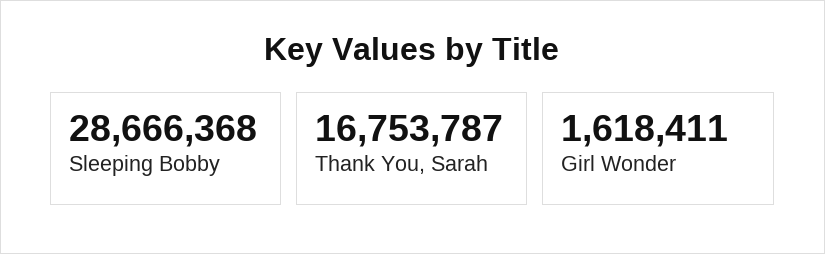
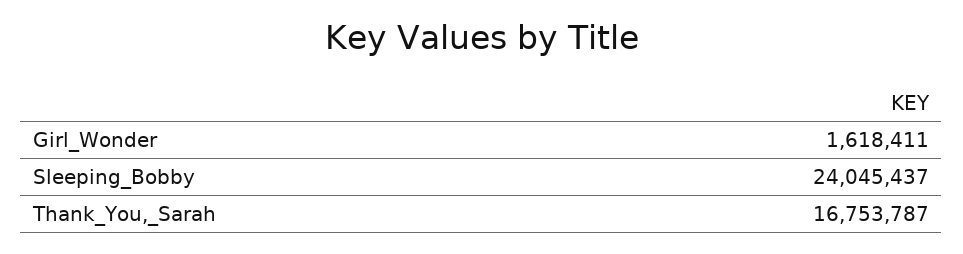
Sleeping Bobby: 28666368 -> 24045437

